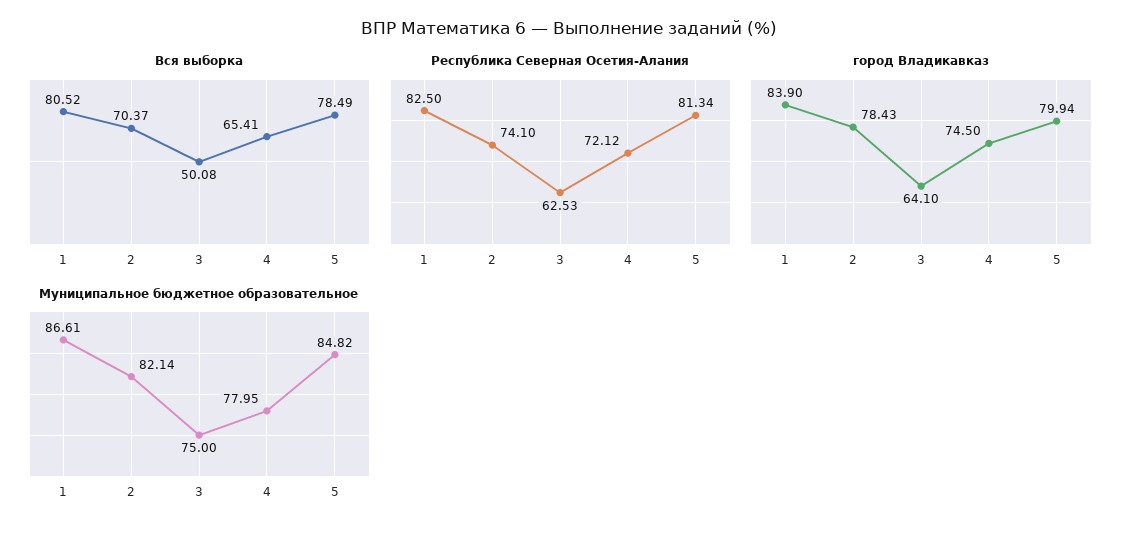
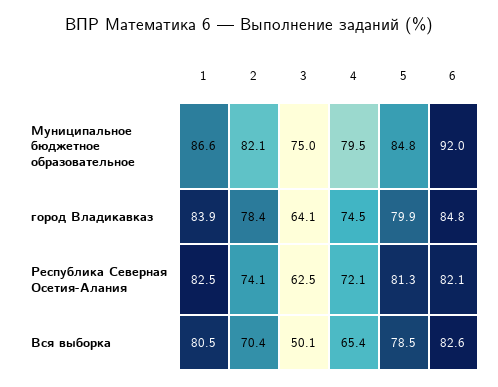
Муниципальное бюджетное образовательное, 4: 77.95 -> 79.5
Муниципальное бюджетное образовательное, 6: none -> 92
город Владикавказ, 6: none -> 84.8
Республика Северная Осетия-Алания, 6: none -> 82.1
Вся выборка, 6: none -> 82.6

